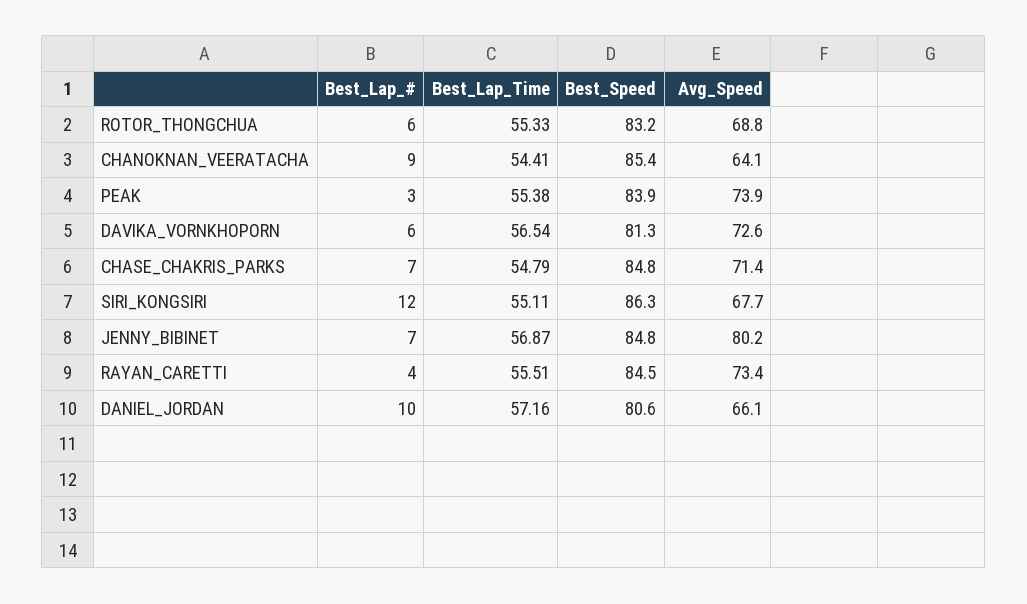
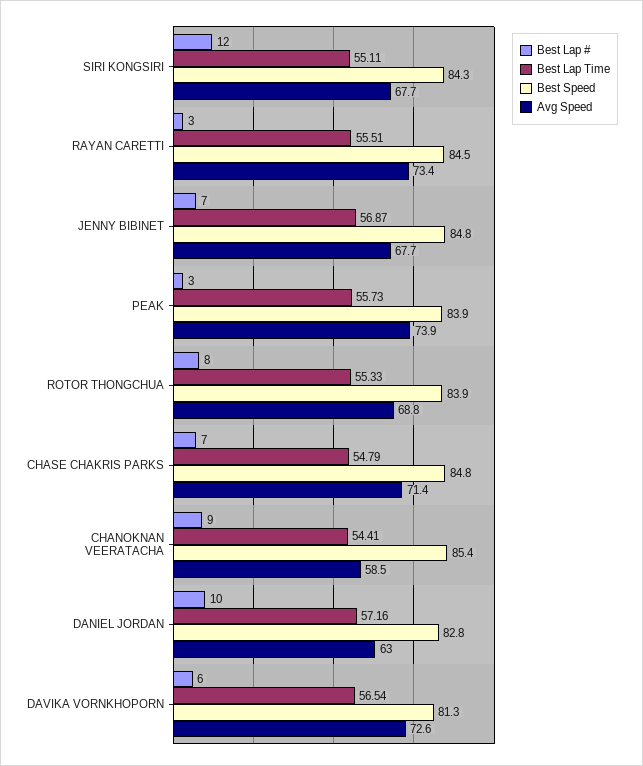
Best_Lap_#, ROTOR_THONGCHUA: 6 -> 8
Best_Speed, ROTOR_THONGCHUA: 83.2 -> 83.9
Avg_Speed, CHANOKNAN_VEERATACHA: 64.1 -> 58.5
Best_Lap_Time, PEAK: 55.38 -> 55.73
Best_Speed, SIRI_KONGSIRI: 86.3 -> 84.3
Avg_Speed, JENNY_BIBINET: 80.2 -> 67.7
Best_Lap_#, RAYAN_CARETTI: 4 -> 3
Best_Speed, DANIEL_JORDAN: 80.6 -> 82.8
Avg_Speed, DANIEL_JORDAN: 66.1 -> 63

